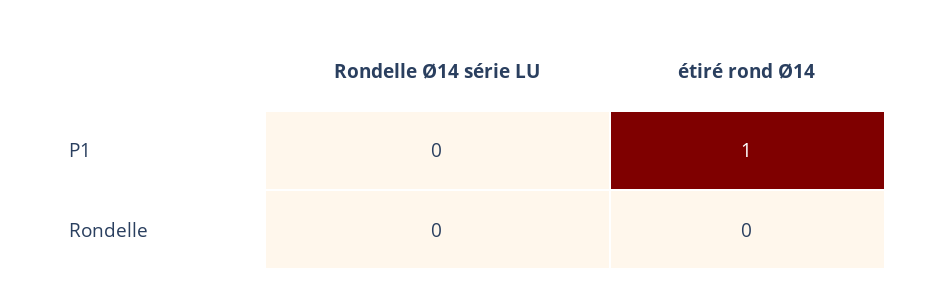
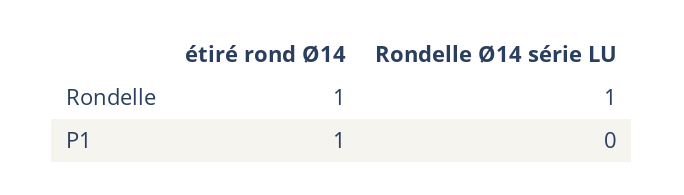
Rondelle Ø14 série LU, Rondelle: 0 -> 1
étiré rond Ø14, Rondelle: 0 -> 1

